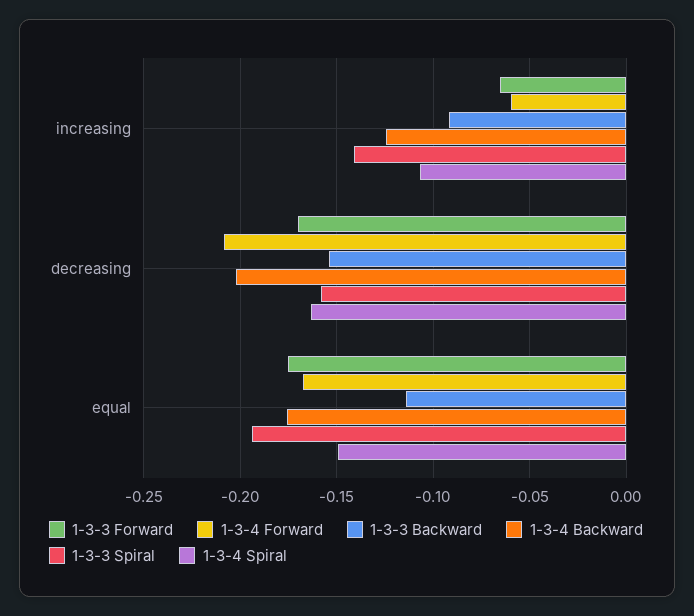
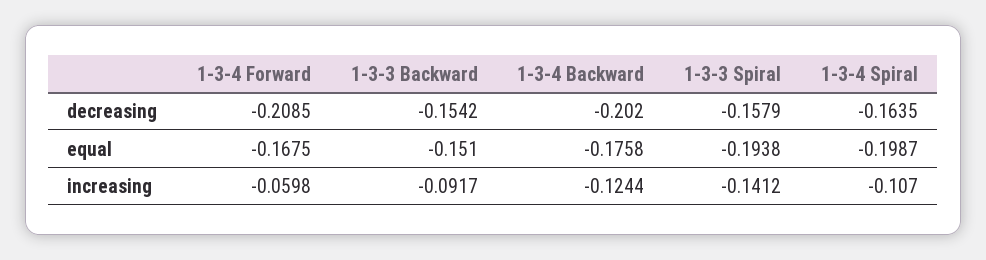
1-3-3 Forward, increasing: -0.065 -> none
1-3-3 Forward, decreasing: -0.17 -> none
1-3-3 Forward, equal: -0.175 -> none
1-3-3 Backward, equal: -0.115 -> -0.151
1-3-4 Spiral, equal: -0.15 -> -0.1987

